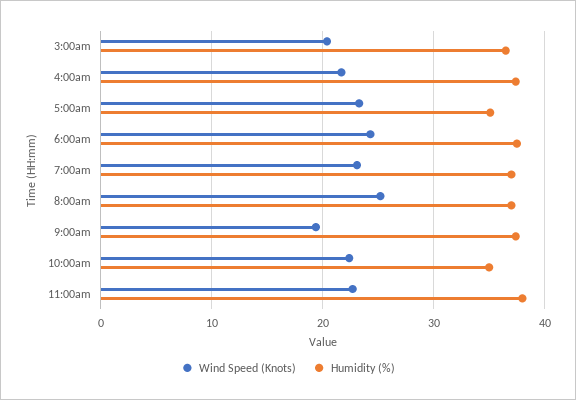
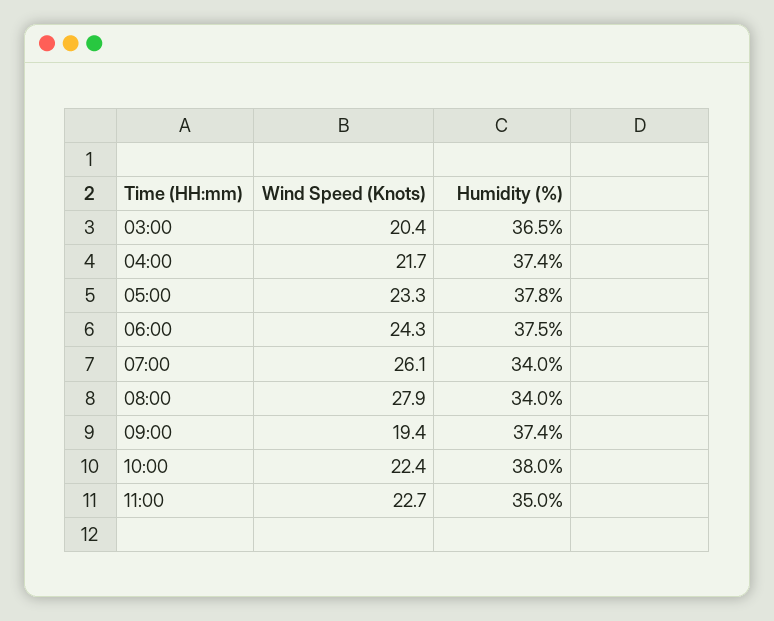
Humidity (%), 5:00am: 35 -> 37.8
Wind Speed (Knots), 7:00am: 23 -> 26.1
Humidity (%), 7:00am: 37 -> 34
Wind Speed (Knots), 8:00am: 25 -> 27.9
Humidity (%), 8:00am: 37 -> 34
Humidity (%), 10:00am: 35 -> 38
Humidity (%), 11:00am: 38 -> 35

